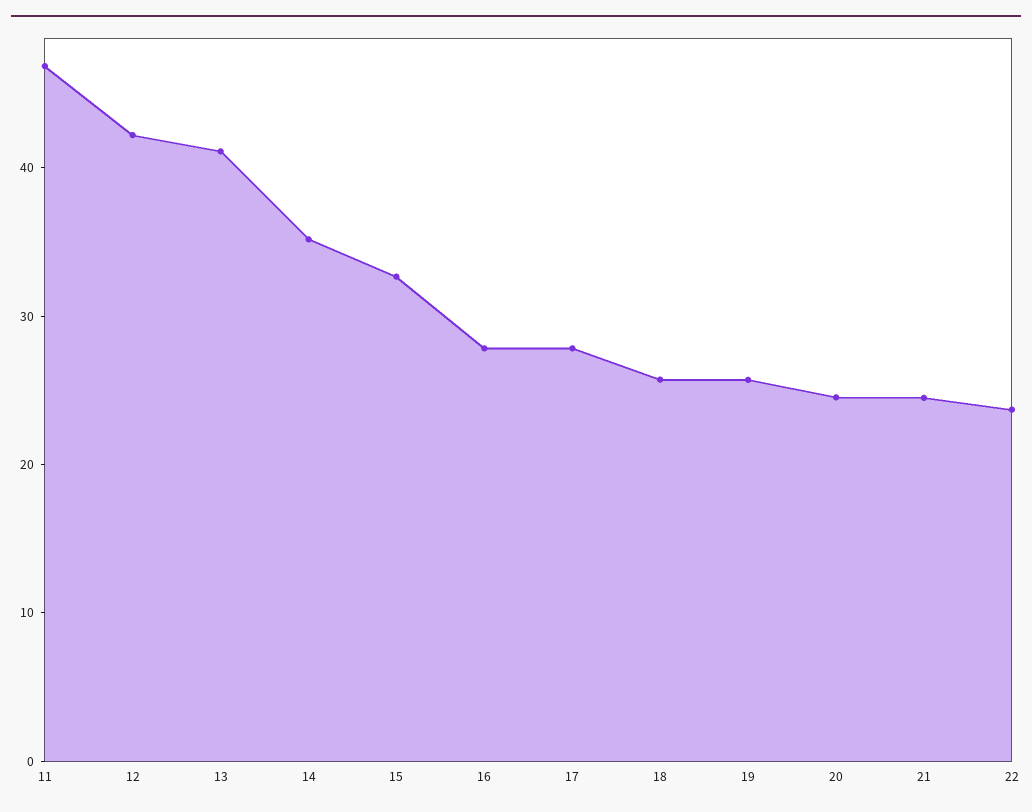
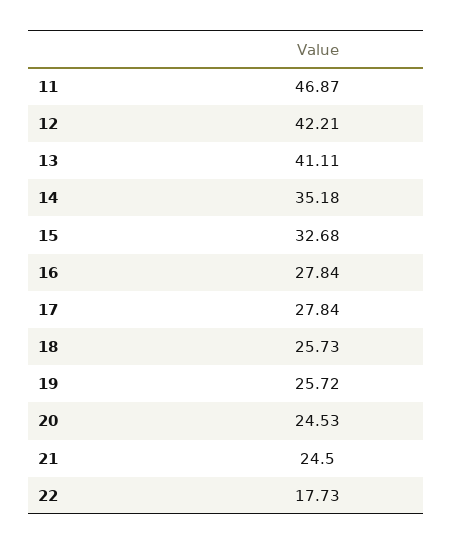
22: 24 -> 17.73

